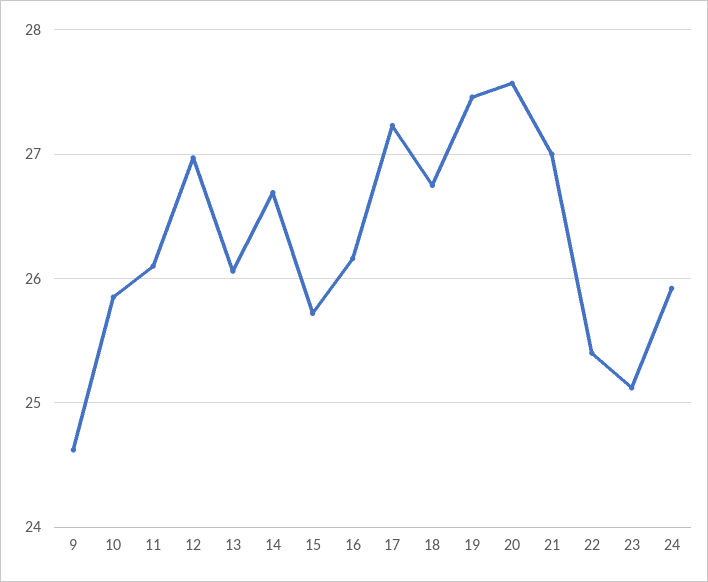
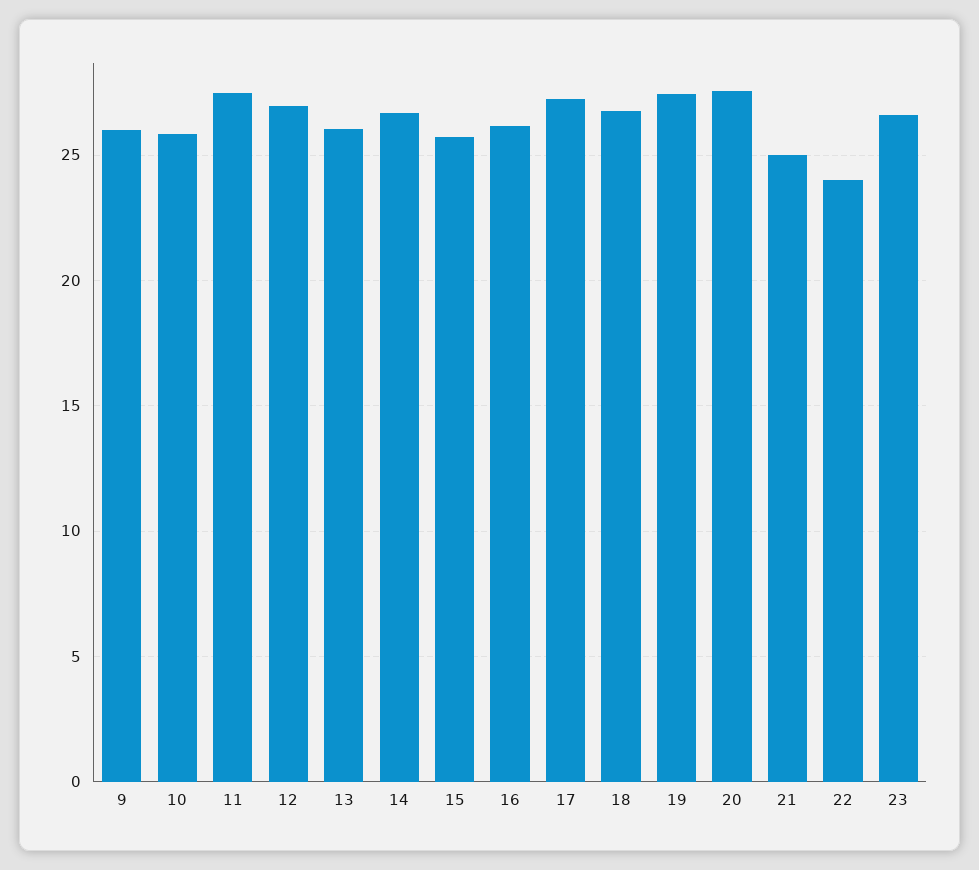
9: 24.6 -> 26
11: 26.1 -> 27.5
21: 27 -> 25
22: 25.4 -> 24
23: 25.1 -> 26.5
24: 25.9 -> none

